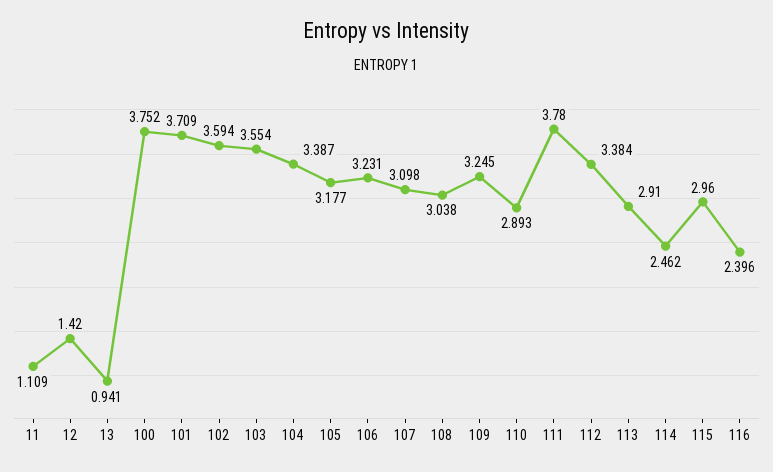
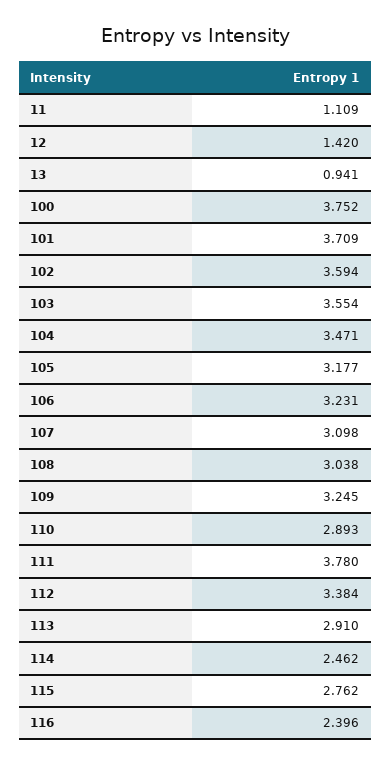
104: 3.387 -> 3.471
115: 2.96 -> 2.762

